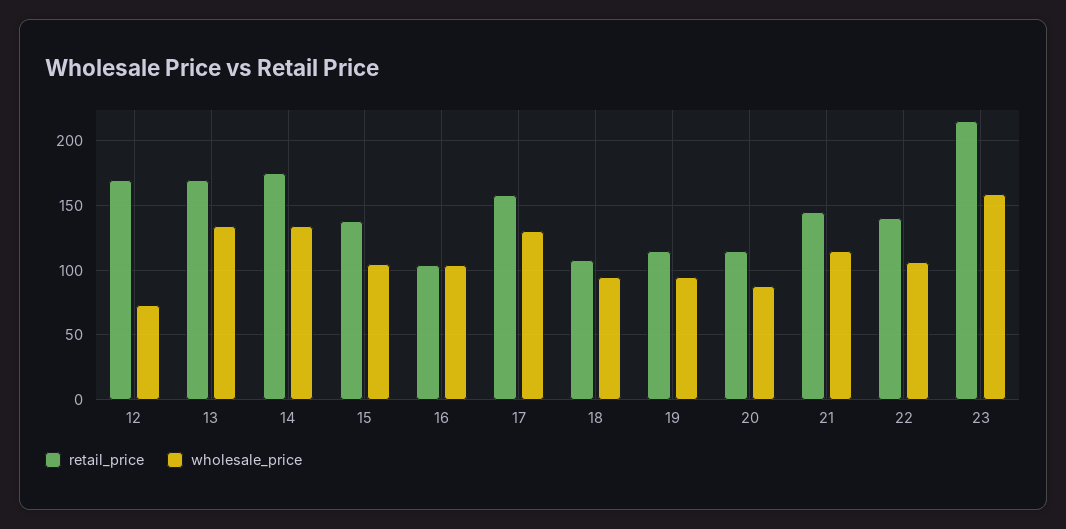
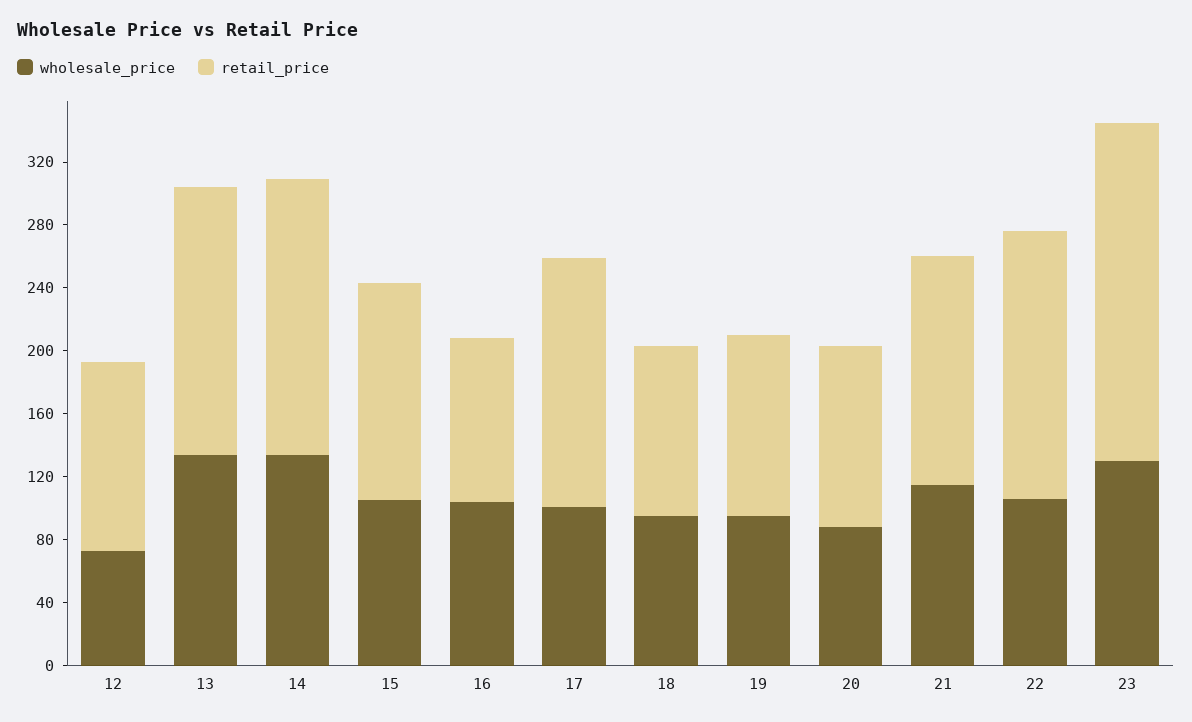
retail_price, 12: 170 -> 120
wholesale_price, 17: 130 -> 100
retail_price, 22: 140 -> 170
wholesale_price, 23: 160 -> 130

